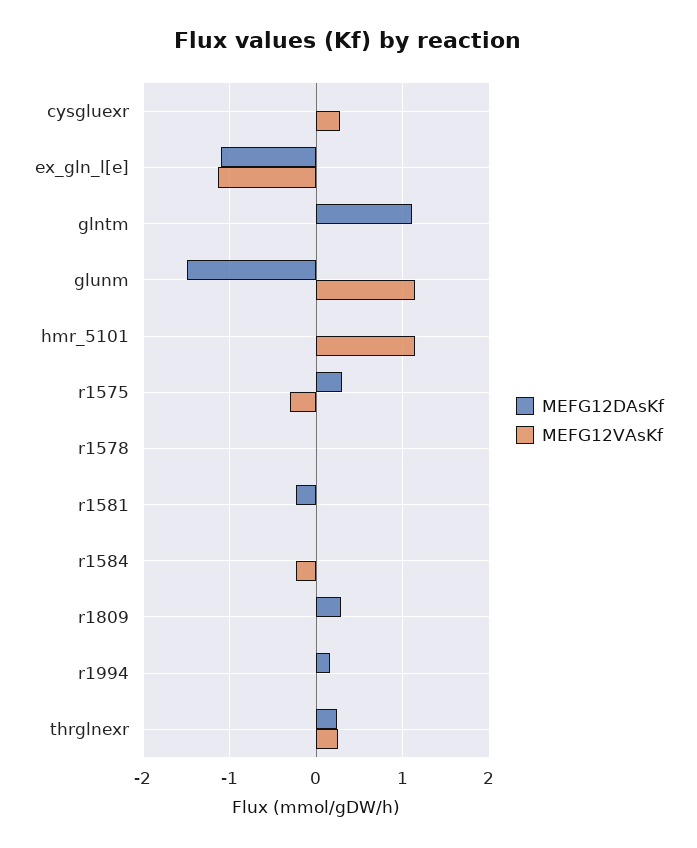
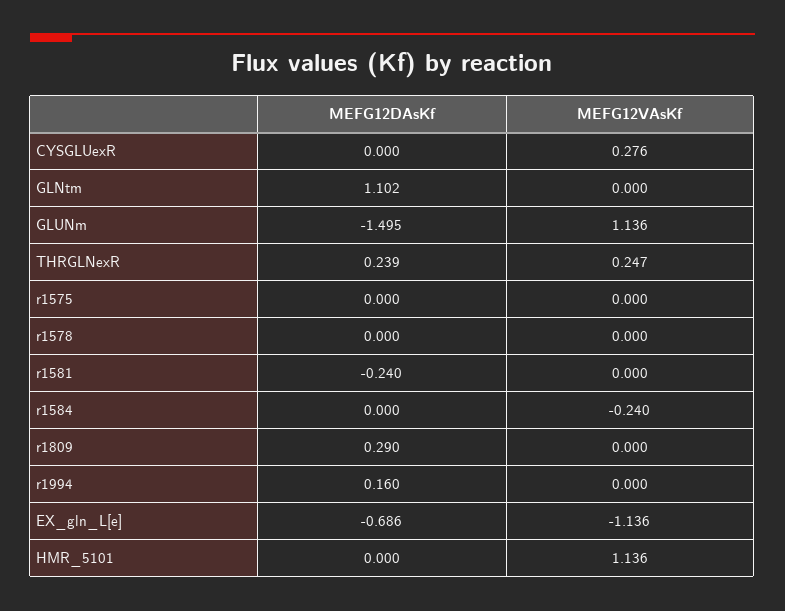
MEFG12DAsKf, ex_gln_l[e]: -1.1 -> -0.686
MEFG12DAsKf, r1575: 0.3 -> 0
MEFG12VAsKf, r1575: -0.3 -> 0

